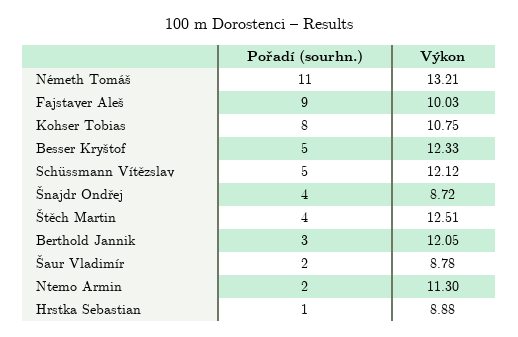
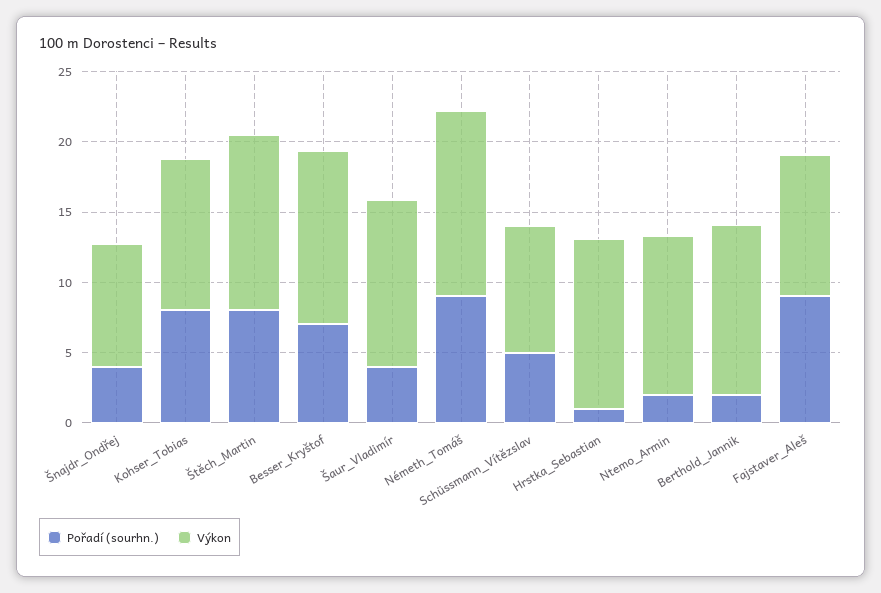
Pořadí (sourhn.), Németh Tomáš: 11 -> 9
Pořadí (sourhn.), Besser Kryštof: 5 -> 7
Výkon, Schüssmann Vítězslav: 12.12 -> 9
Pořadí (sourhn.), Štěch Martin: 4 -> 8
Pořadí (sourhn.), Berthold Jannik: 3 -> 2
Pořadí (sourhn.), Šaur Vladimír: 2 -> 4
Výkon, Šaur Vladimír: 8.78 -> 12
Výkon, Hrstka Sebastian: 8.88 -> 12

